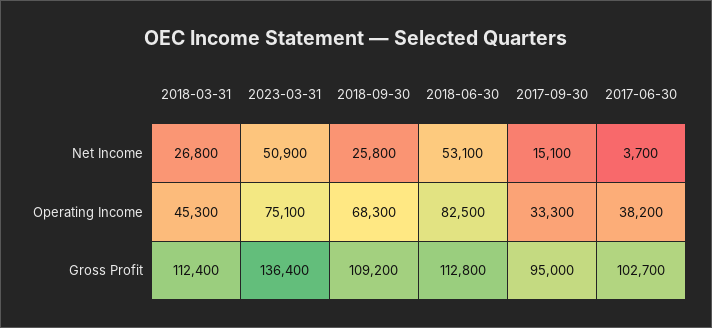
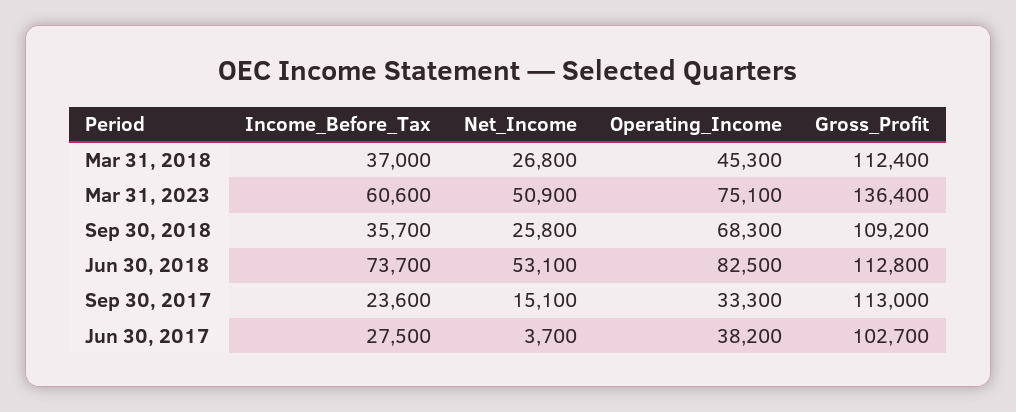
2017-09-30, Gross Profit: 95000 -> 113000
2018-03-31, Income_Before_Tax: none -> 37000
2023-03-31, Income_Before_Tax: none -> 60600
2018-09-30, Income_Before_Tax: none -> 35700
2018-06-30, Income_Before_Tax: none -> 73700
2017-09-30, Income_Before_Tax: none -> 23600
2017-06-30, Income_Before_Tax: none -> 27500

